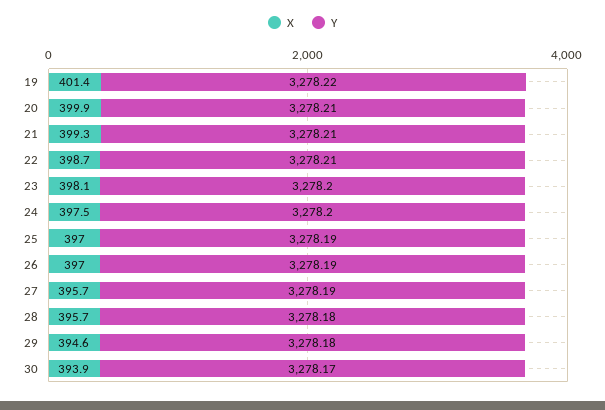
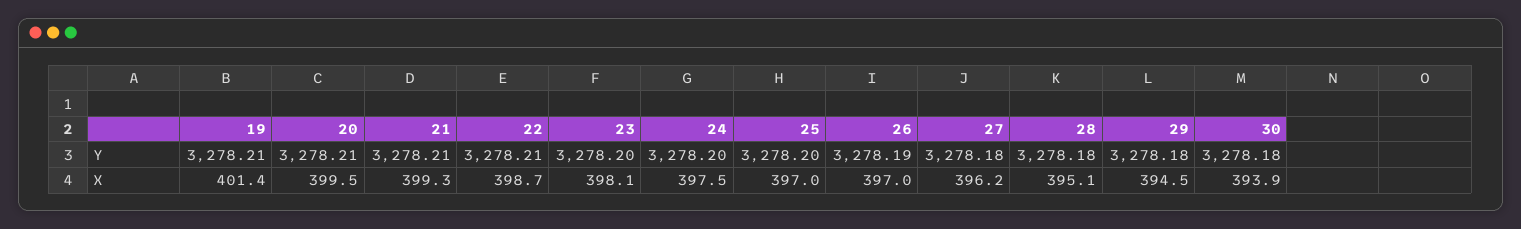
Y, 19: 3278.22 -> 3278.21
X, 20: 399.9 -> 399.5
Y, 25: 3278.19 -> 3278.2
X, 27: 395.7 -> 396.2
Y, 27: 3278.19 -> 3278.18
X, 28: 395.7 -> 395.1
X, 29: 394.6 -> 394.5
Y, 30: 3278.17 -> 3278.18

